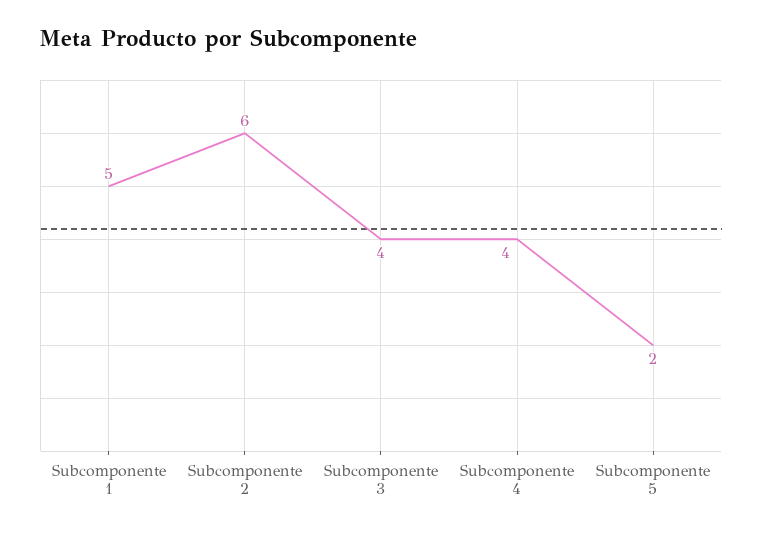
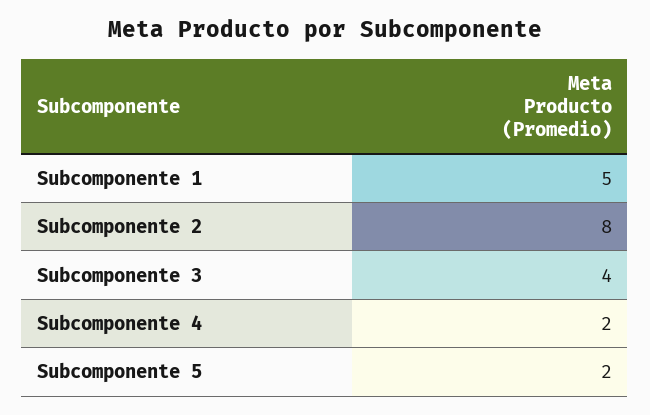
Subcomponente 2: 6 -> 8
Subcomponente 4: 4 -> 2

